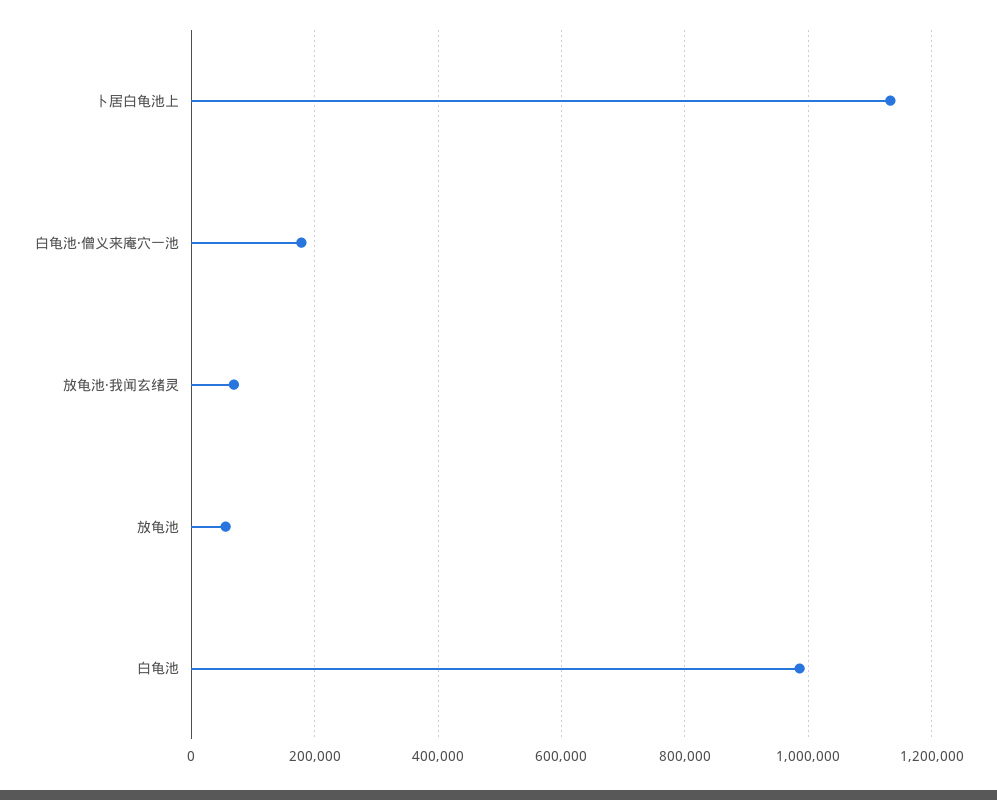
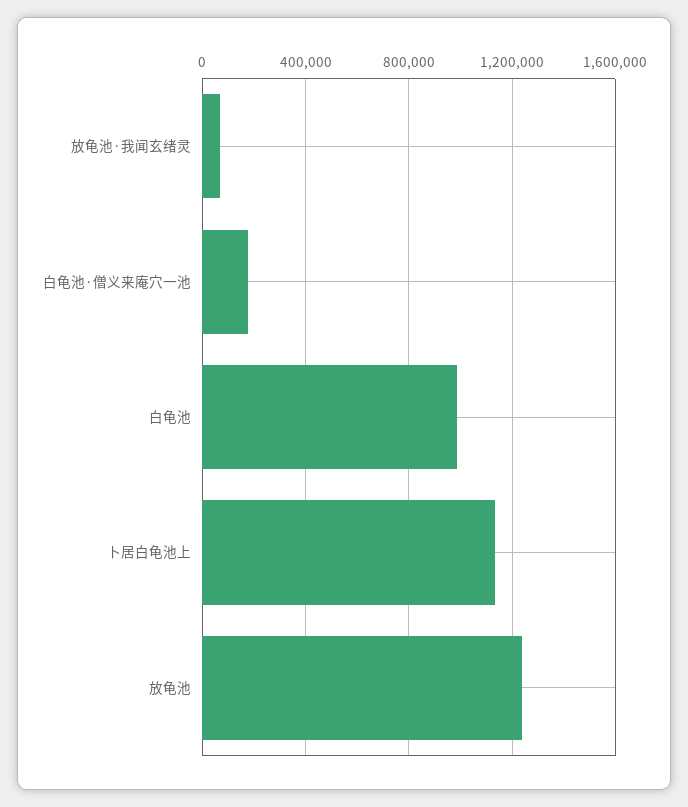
放龟池: 60000 -> 1250000

